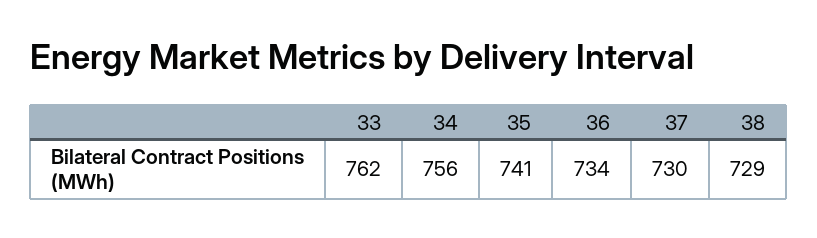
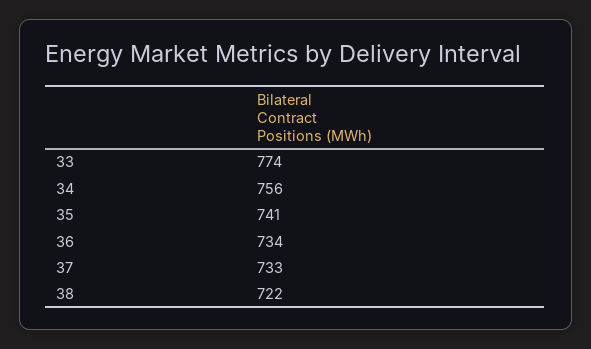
33: 762 -> 774
37: 730 -> 733
38: 729 -> 722

